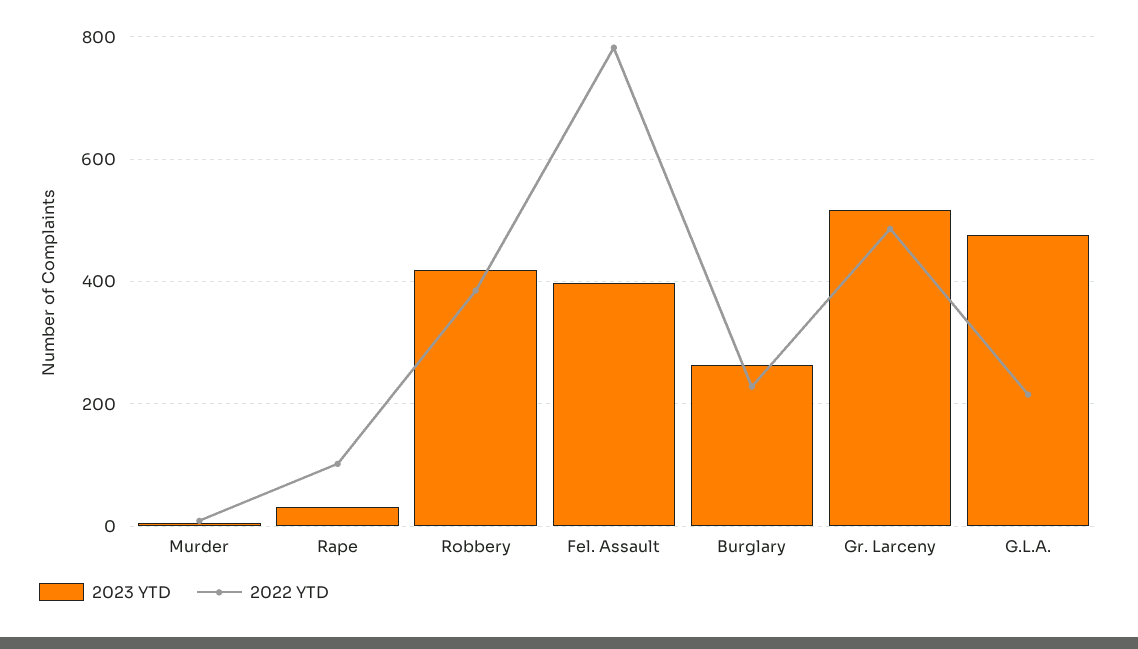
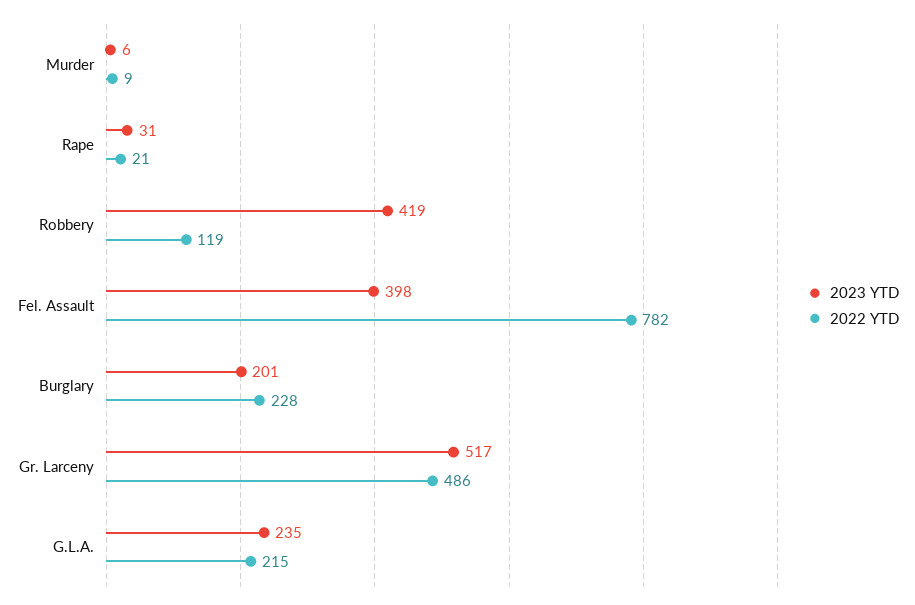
2022 YTD, Rape: 100 -> 21
2022 YTD, Robbery: 380 -> 119
2023 YTD, Burglary: 260 -> 201
2023 YTD, G.L.A.: 480 -> 235

